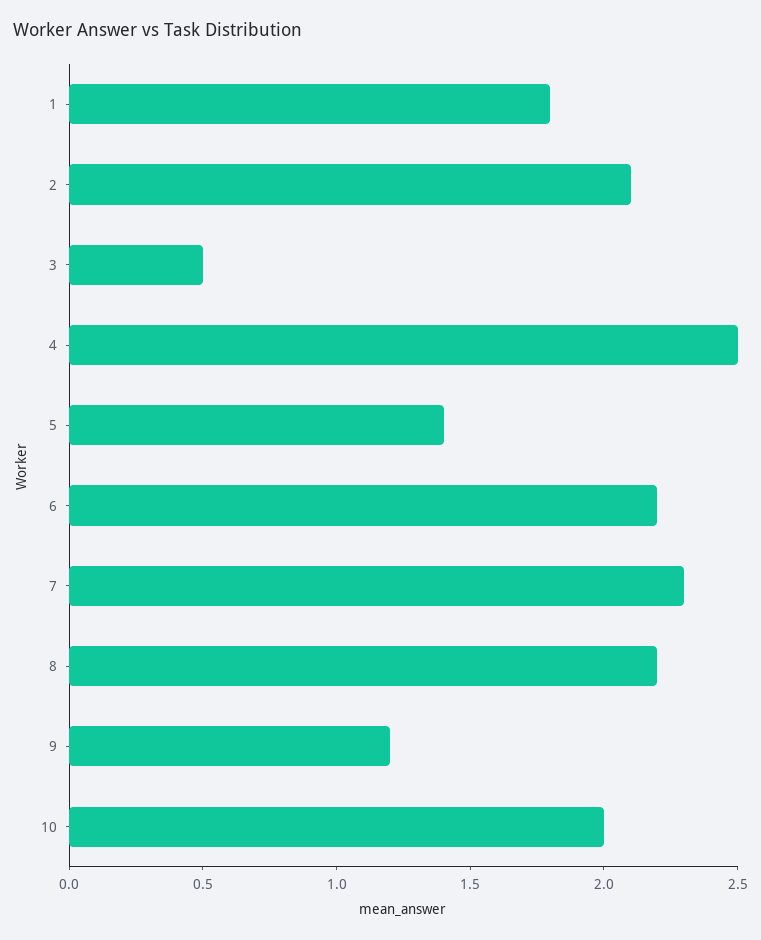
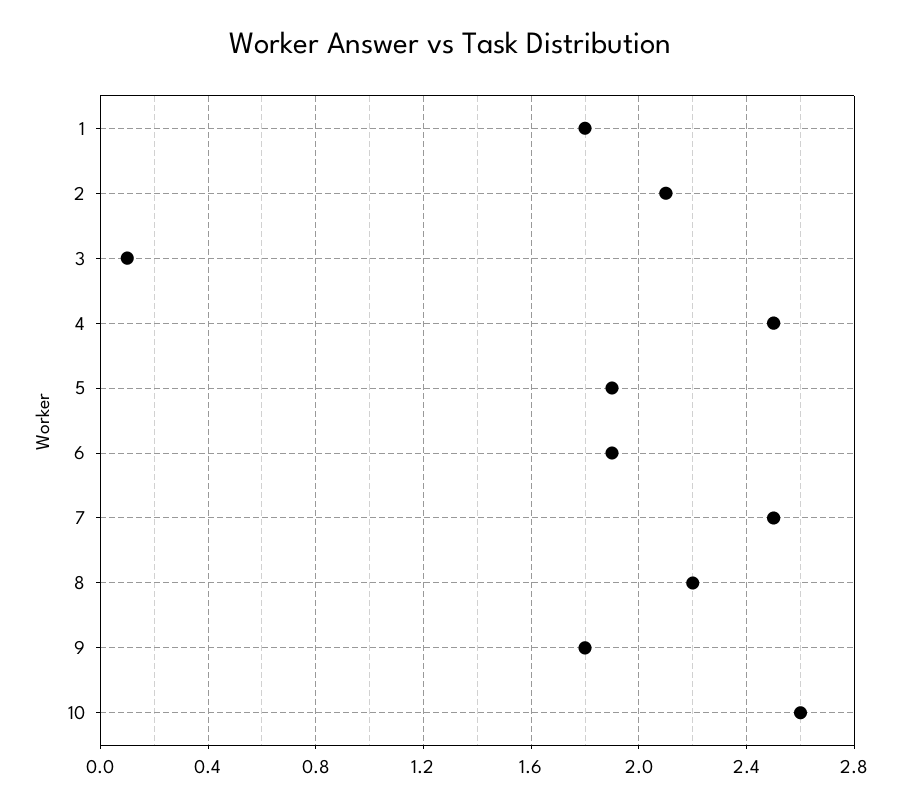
3: 0.5 -> 0.1
5: 1.4 -> 1.9
6: 2.2 -> 1.9
7: 2.3 -> 2.5
9: 1.2 -> 1.8
10: 2 -> 2.6

